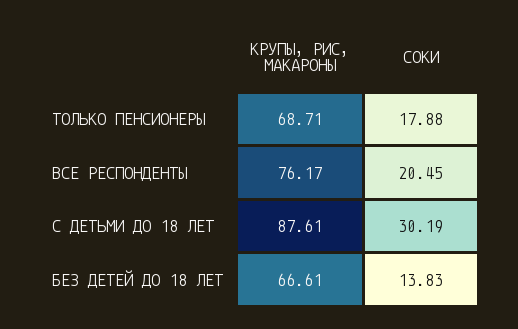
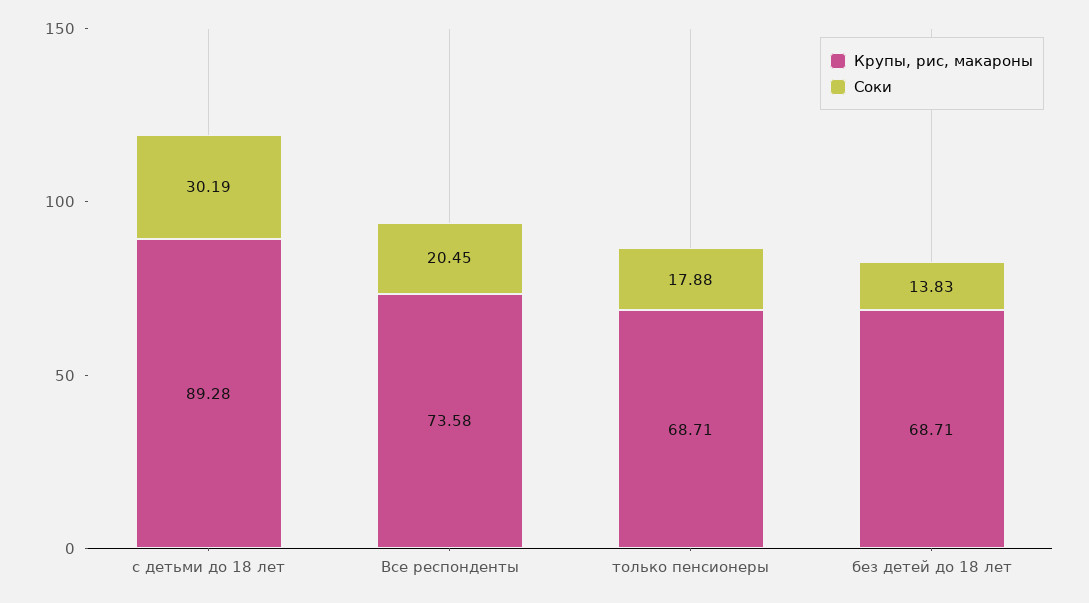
КРУПЫ, РИС, МАКАРОНЫ, ВСЕ РЕСПОНДЕНТЫ: 76.17 -> 73.58
КРУПЫ, РИС, МАКАРОНЫ, С ДЕТЬМИ ДО 18 ЛЕТ: 87.61 -> 89.28
КРУПЫ, РИС, МАКАРОНЫ, БЕЗ ДЕТЕЙ ДО 18 ЛЕТ: 66.61 -> 68.71

